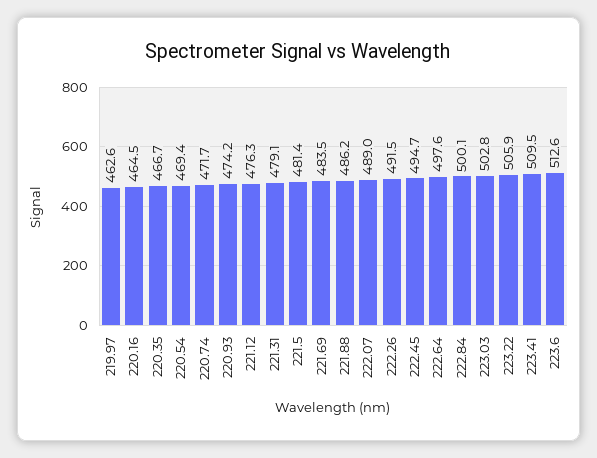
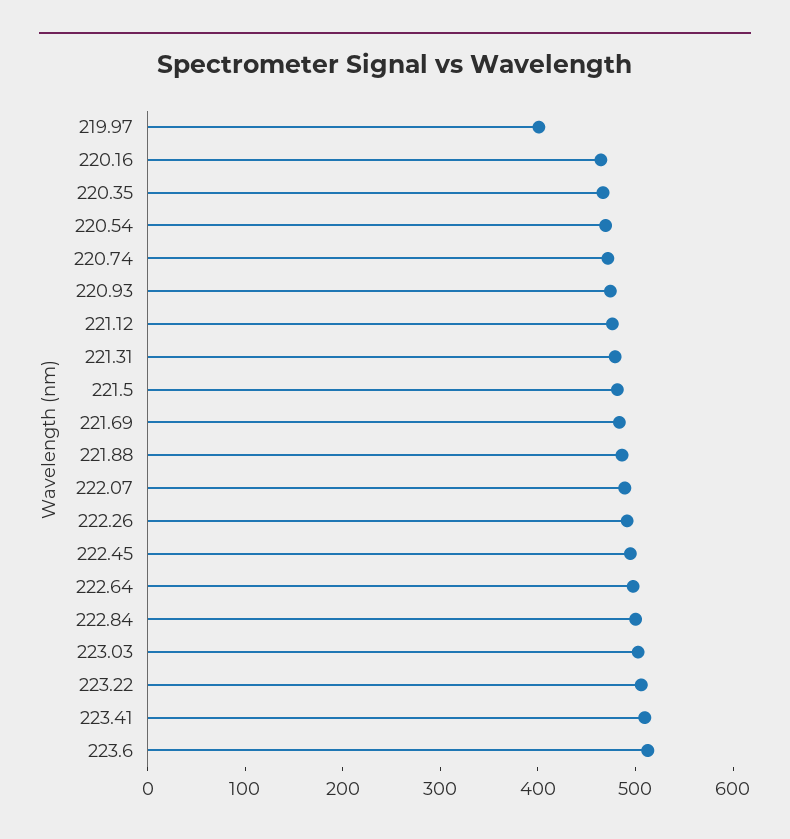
219.97: 462.6 -> 400

